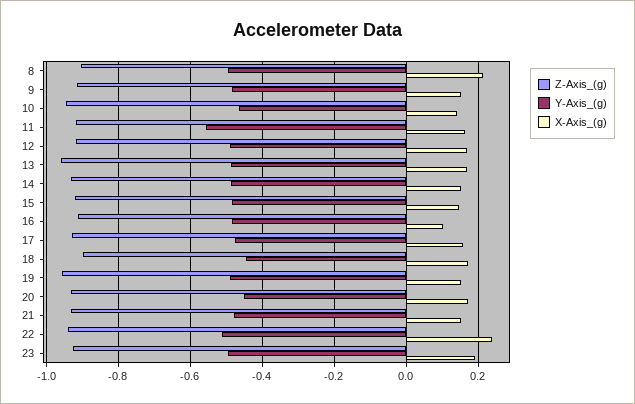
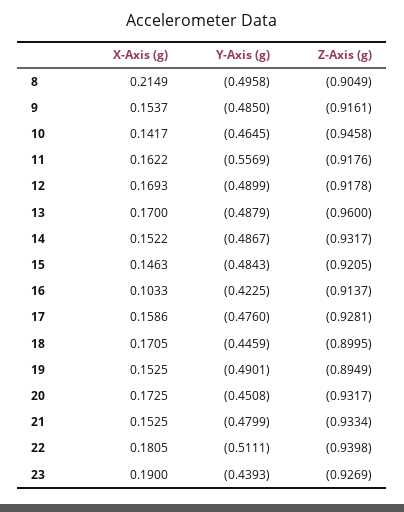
Y-Axis_(g), 16: -0.48 -> -0.4225
Z-Axis_(g), 19: -0.96 -> -0.8949
X-Axis_(g), 22: 0.24 -> 0.1805
Y-Axis_(g), 23: -0.5 -> -0.4393

